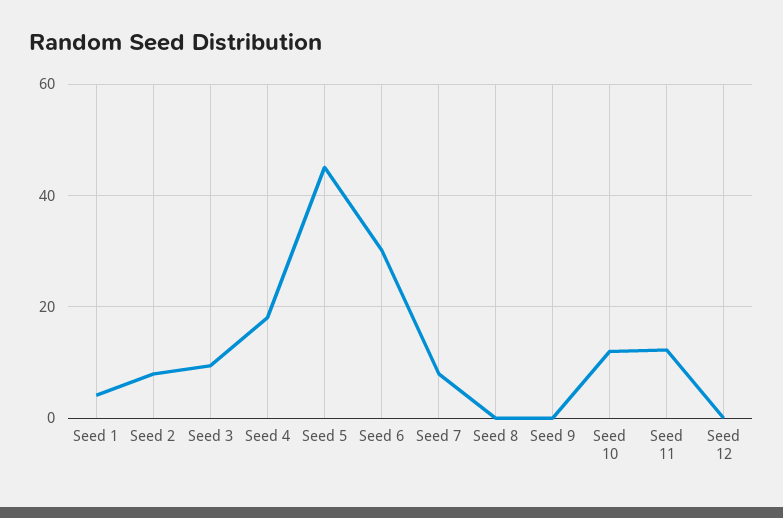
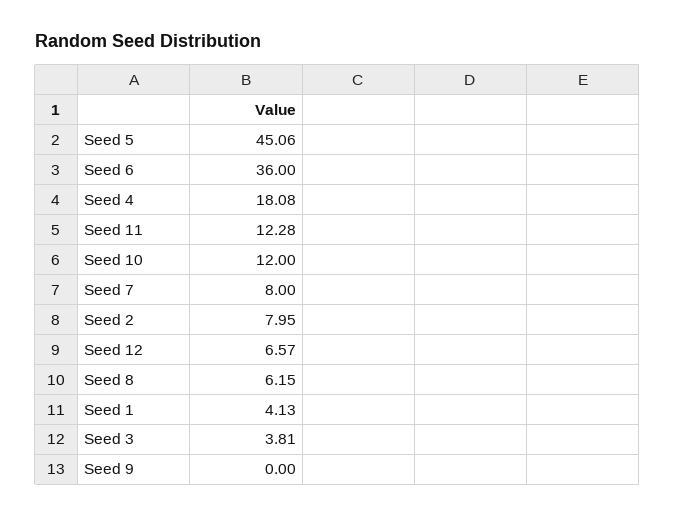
Seed 3: 10 -> 3.81
Seed 6: 30 -> 36
Seed 8: 0 -> 6.15
Seed 12: 0 -> 6.57

